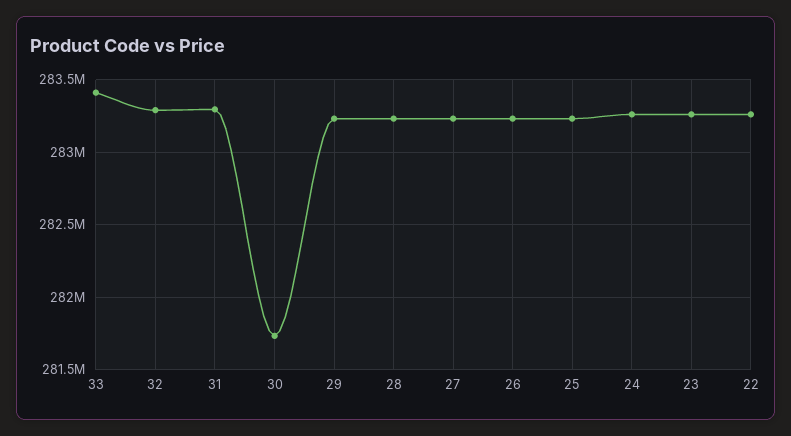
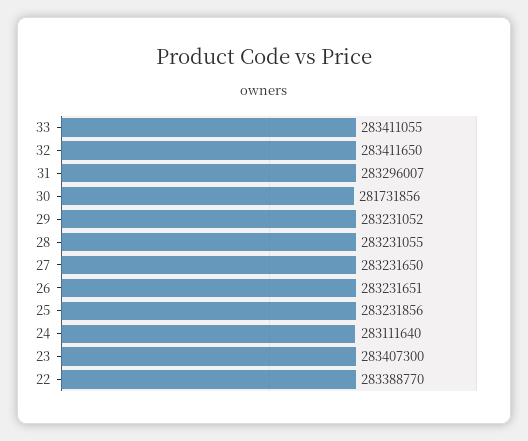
32: 283300000 -> 283411650
24: 283250000 -> 283111640
23: 283250000 -> 283407300
22: 283250000 -> 283388770

